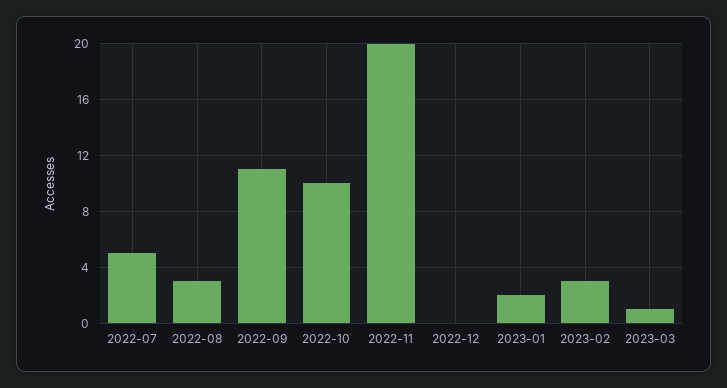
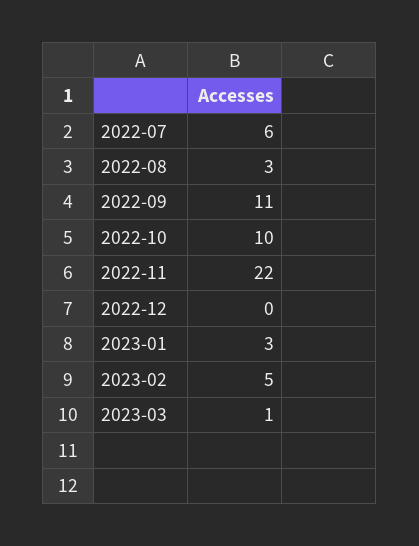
2022-07: 5 -> 6
2022-11: 20 -> 22
2023-01: 2 -> 3
2023-02: 3 -> 5

